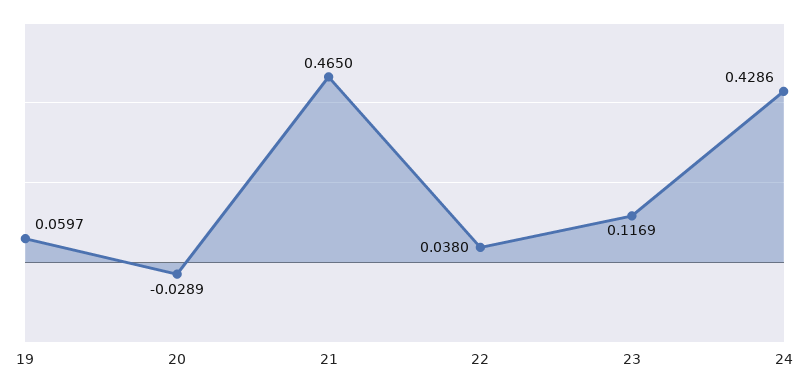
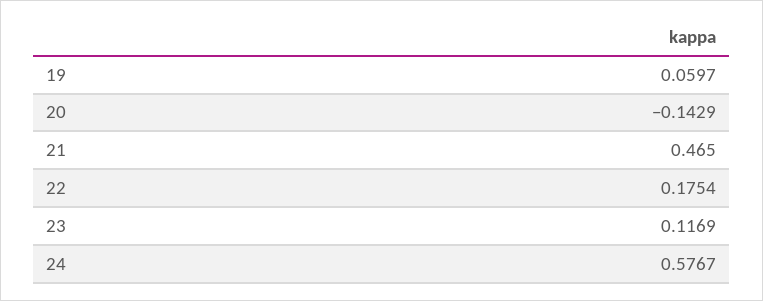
20: -0.0289 -> -0.1429
22: 0.038 -> 0.1754
24: 0.4286 -> 0.5767

